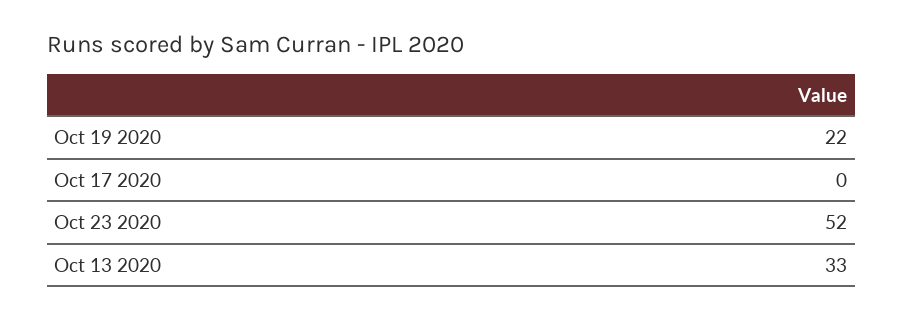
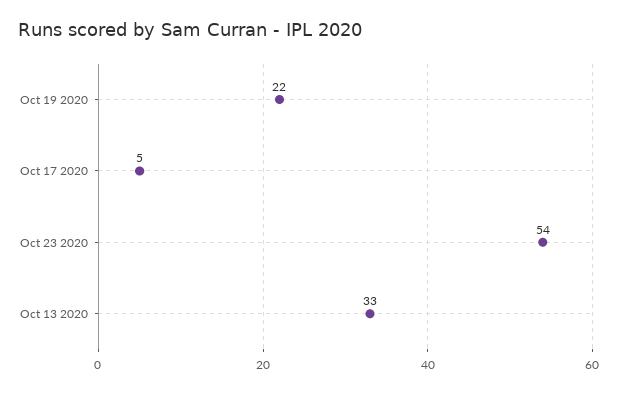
Oct 17 2020: 0 -> 5
Oct 23 2020: 52 -> 54

